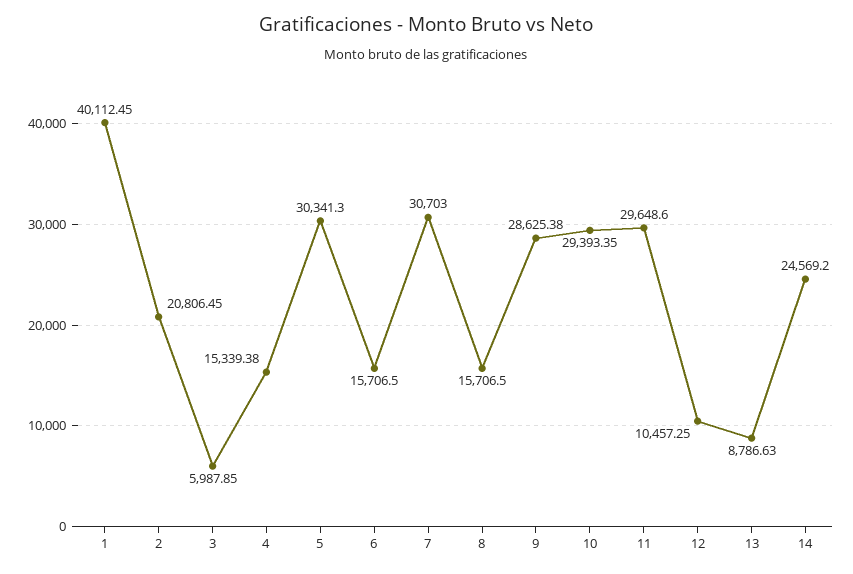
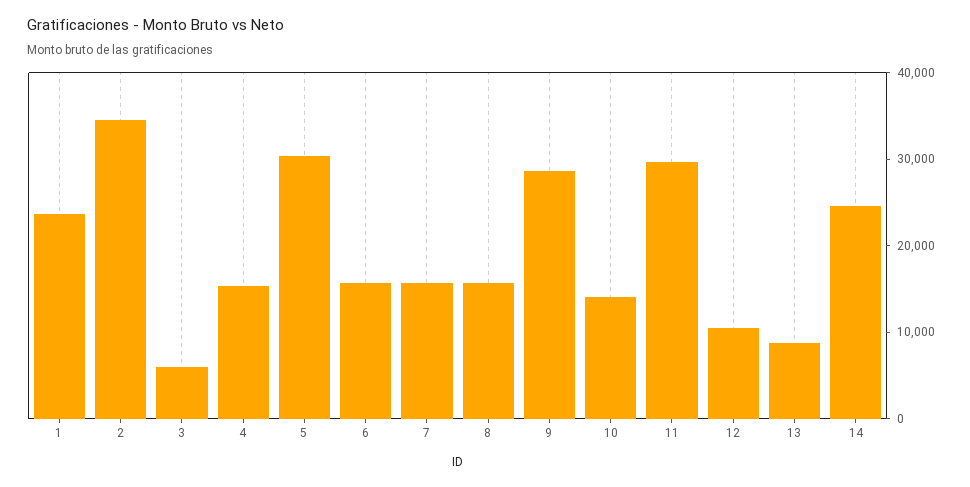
1: 40112.45 -> 24000
2: 20806.45 -> 34000
7: 30703 -> 16000
10: 29393.35 -> 14000

